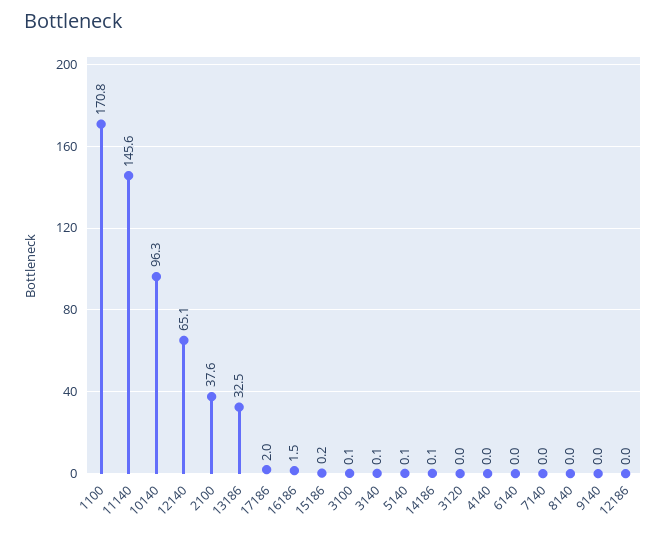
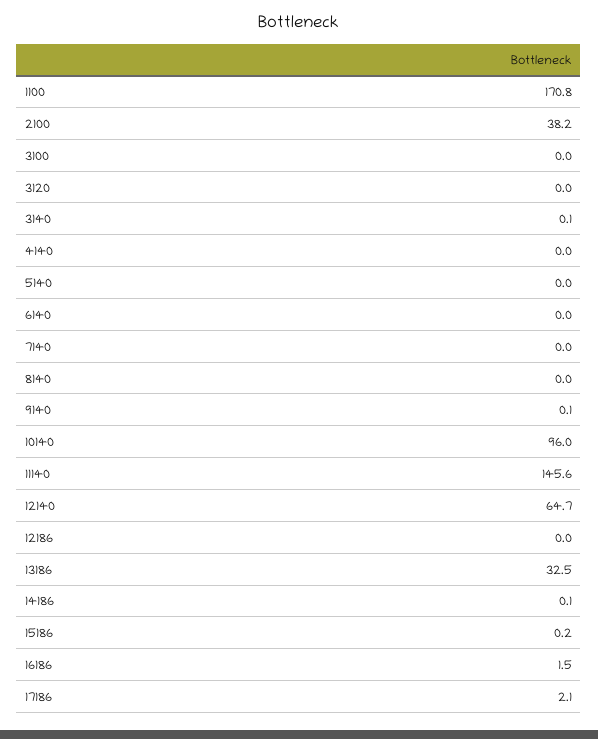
10140: 96.3 -> 96
12140: 65.1 -> 64.7
2100: 37.6 -> 38.2
17186: 2 -> 2.1
3100: 0.1 -> 0
5140: 0.1 -> 0
9140: 0 -> 0.1

